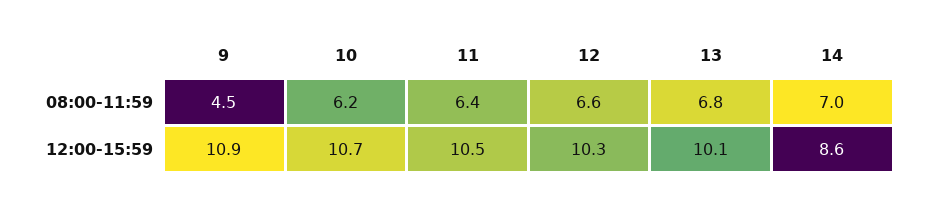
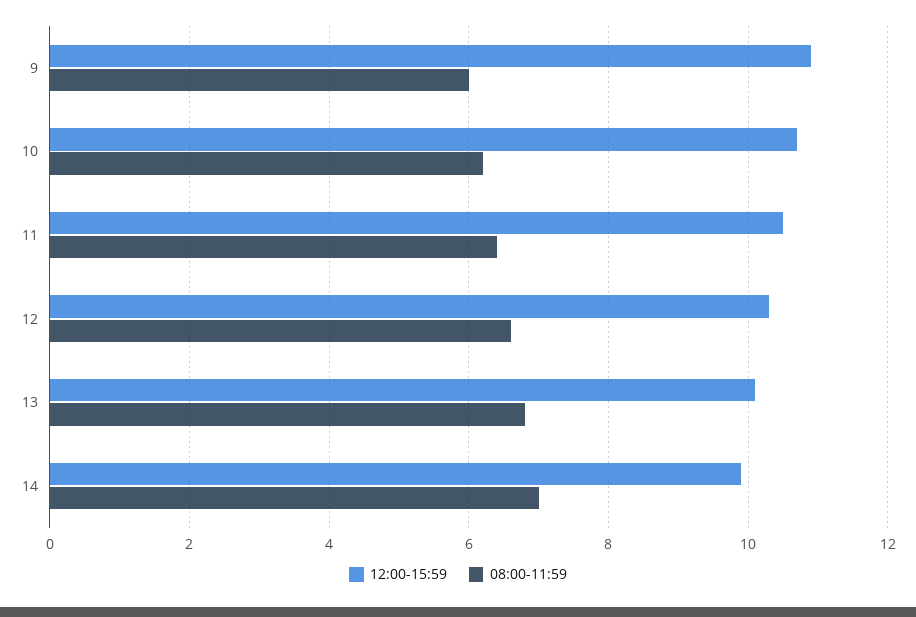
08:00-11:59, 9: 4.5 -> 6
12:00-15:59, 14: 8.6 -> 10

